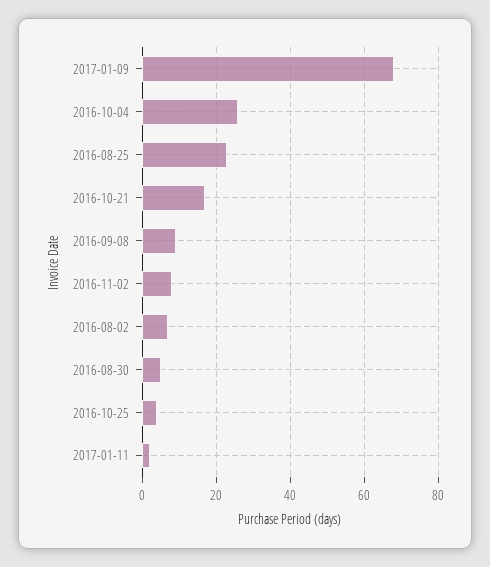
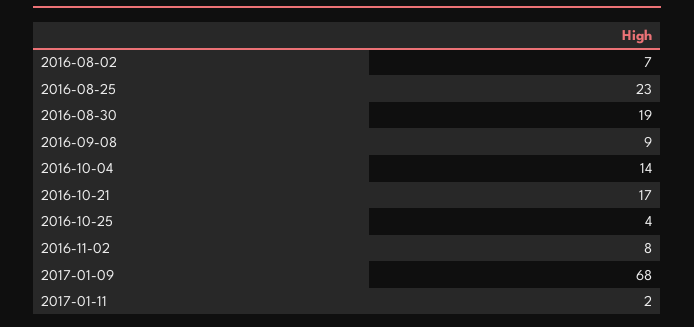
2016-10-04: 25 -> 14
2016-08-30: 5 -> 19

